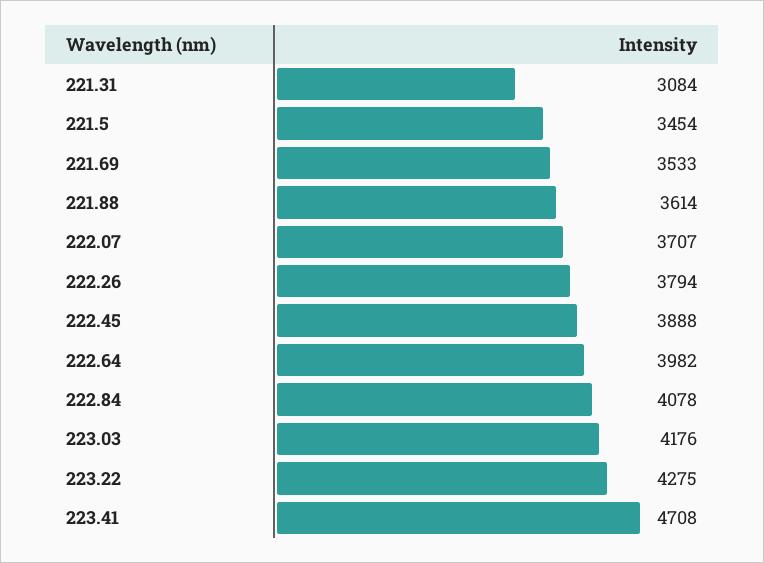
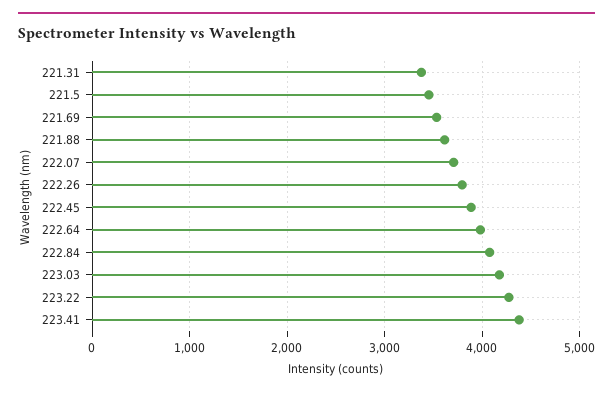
221.31: 3084 -> 3400
223.41: 4708 -> 4400

